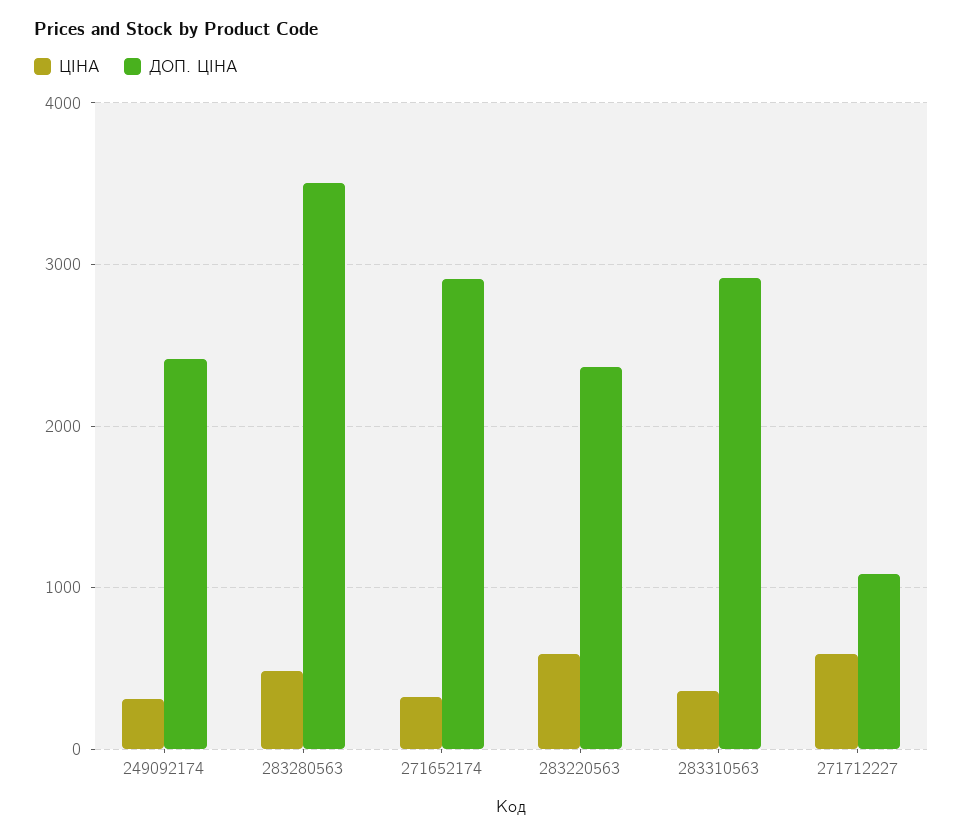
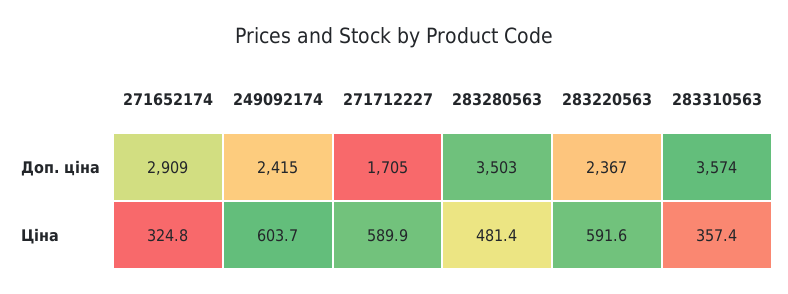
ЦІНА, 249092174: 300 -> 603.7
ДОП. ЦІНА, 283310563: 2900 -> 3574
ДОП. ЦІНА, 271712227: 1100 -> 1705

